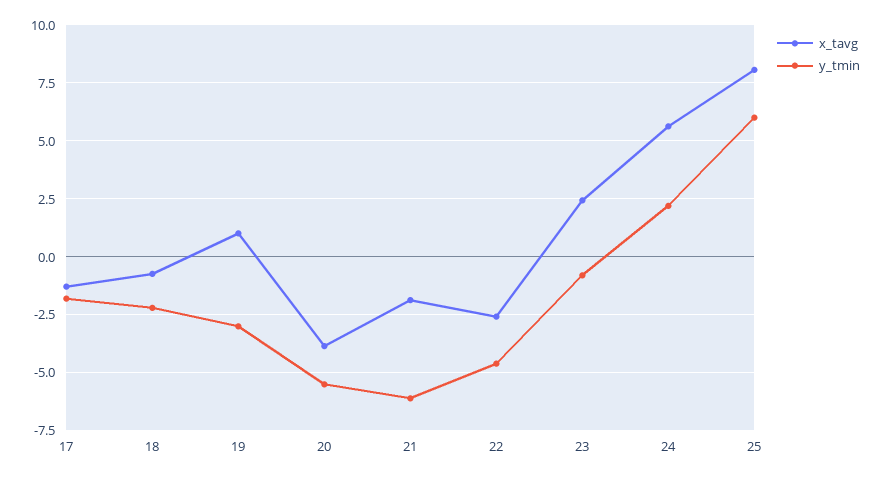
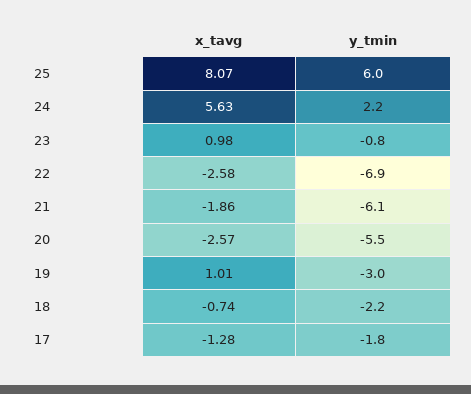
x_tavg, 20: -4 -> -2.57
y_tmin, 22: -4.5 -> -6.9
x_tavg, 23: 2.5 -> 0.98

